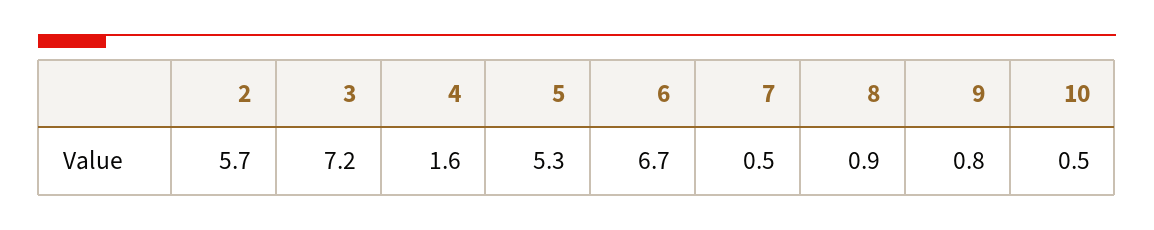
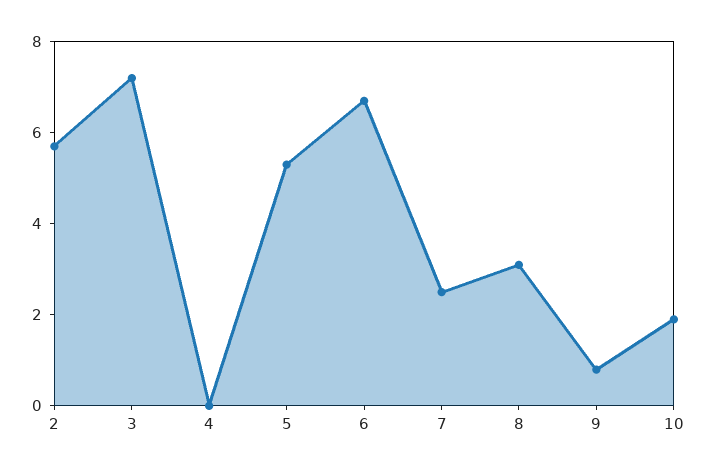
4: 1.6 -> 0
7: 0.5 -> 2.5
8: 0.9 -> 3
10: 0.5 -> 2

